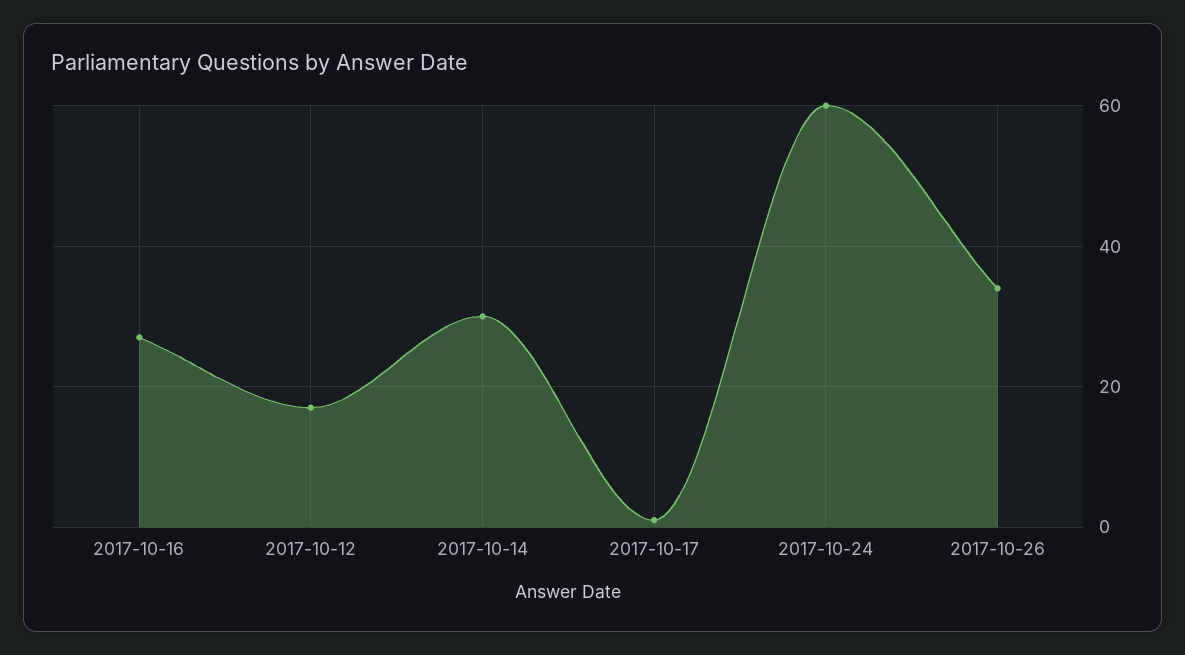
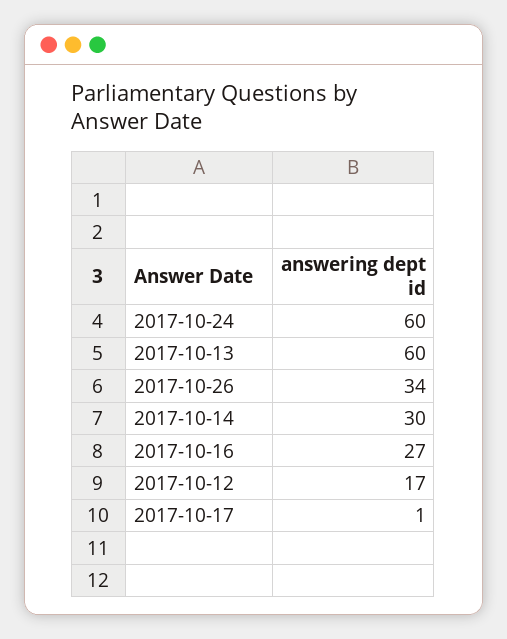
2017-10-13: none -> 60

